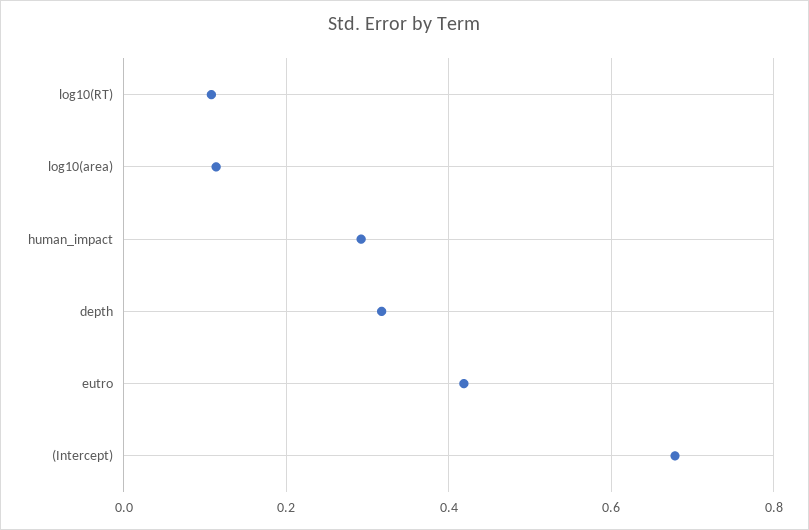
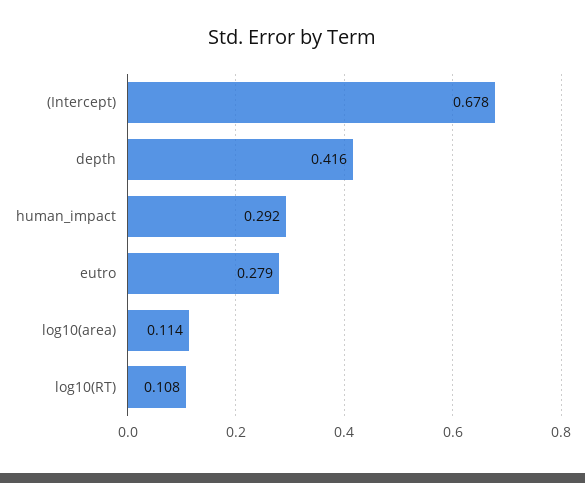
depth: 0.32 -> 0.416
eutro: 0.42 -> 0.279

